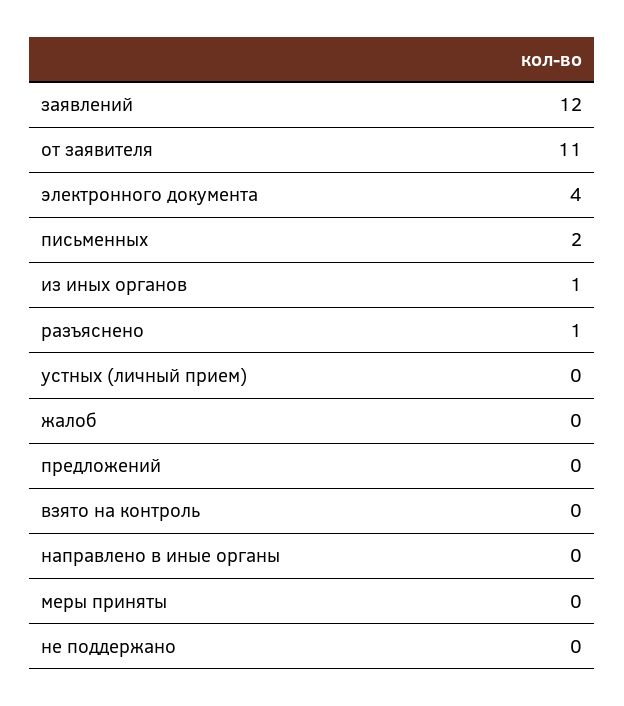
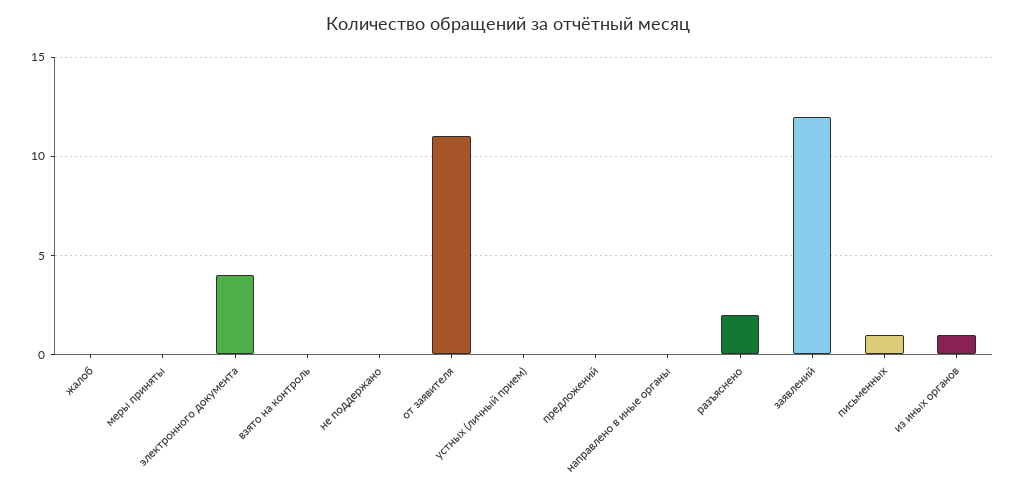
письменных: 2 -> 1
разъяснено: 1 -> 2

